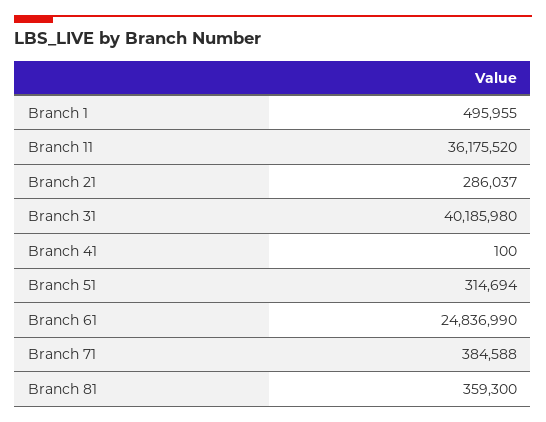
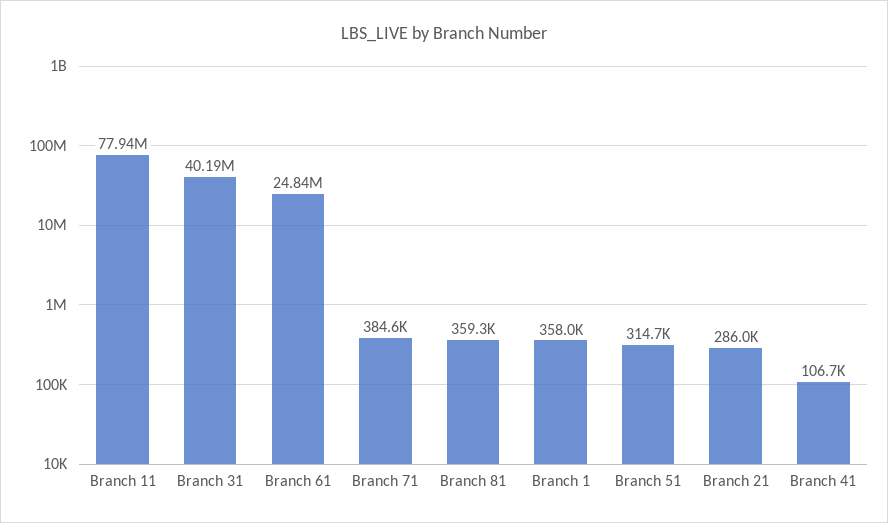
Branch 1: 495955 -> 358000
Branch 11: 36175520 -> 77940000
Branch 41: 100 -> 106700

